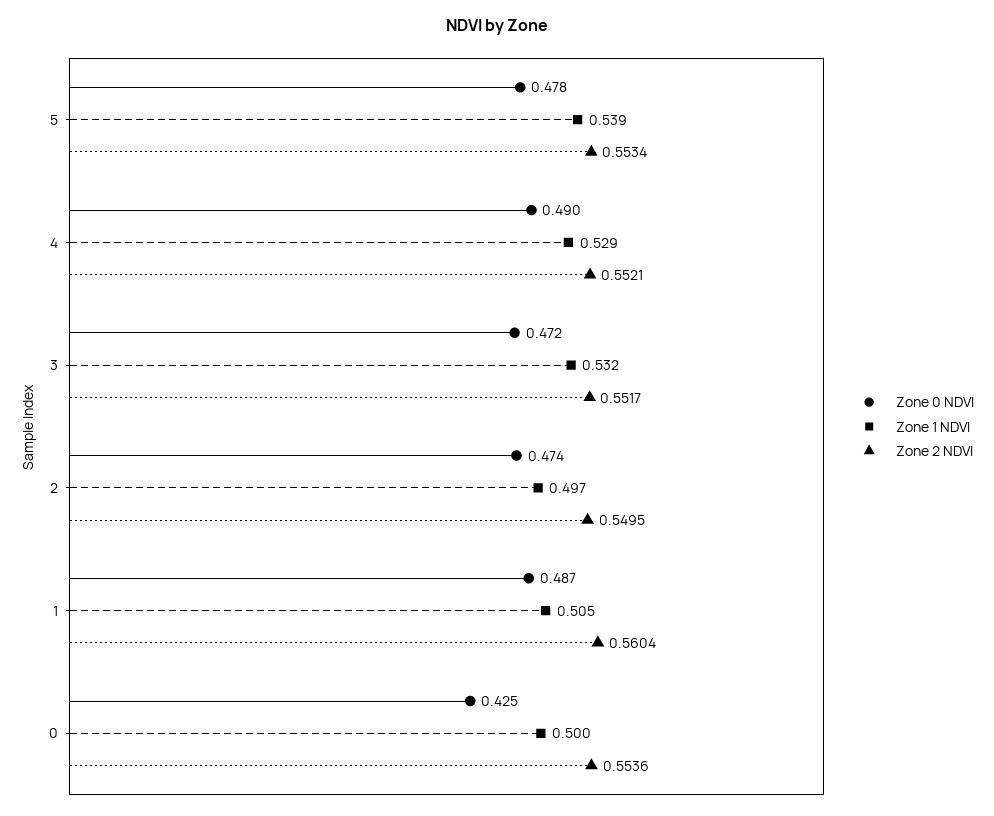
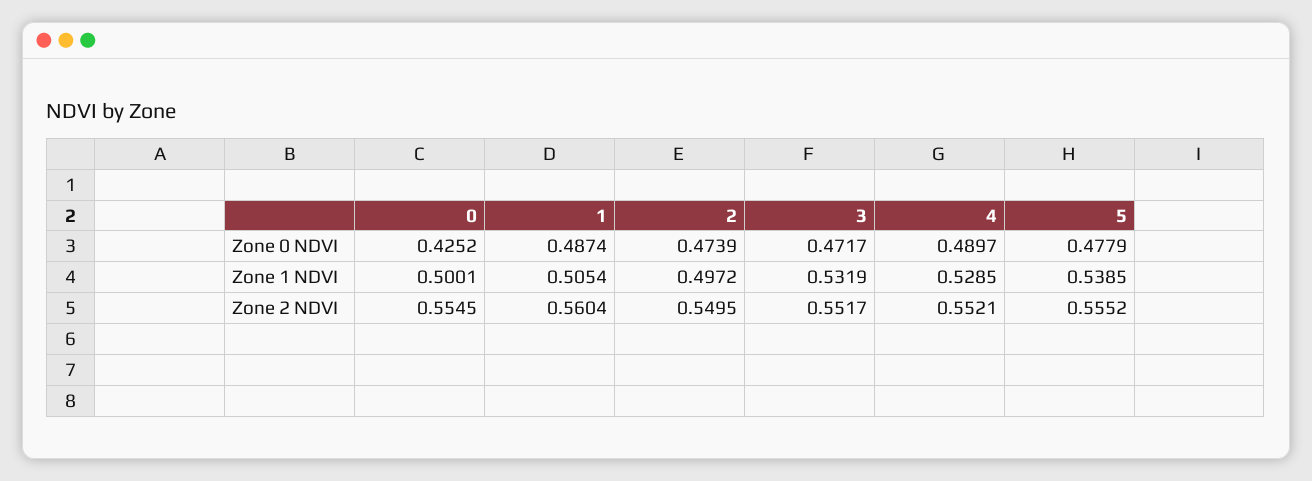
Zone 2 NDVI, 5: 0.5534 -> 0.5552
Zone 2 NDVI, 0: 0.5536 -> 0.5545

